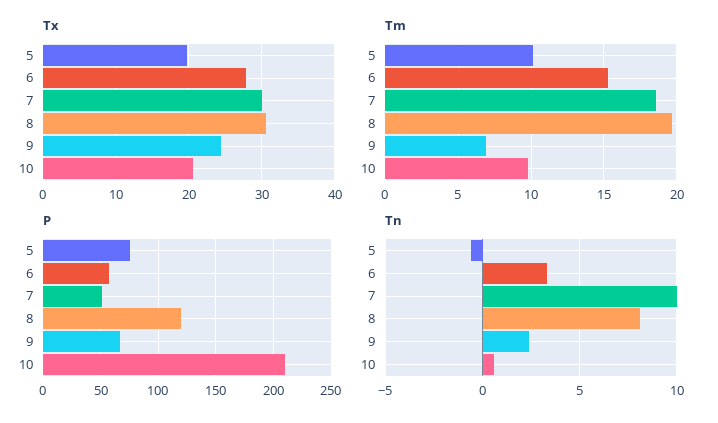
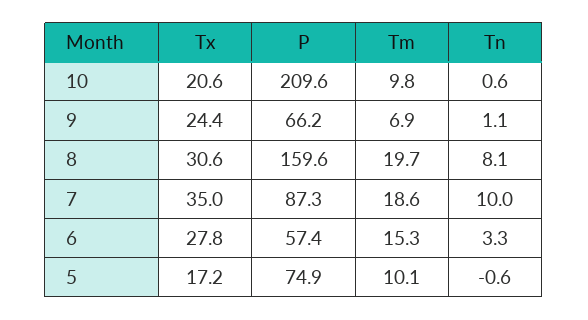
Tx, 5: 20 -> 17.2
Tx, 7: 30 -> 35
P, 7: 50 -> 87.3
P, 8: 120 -> 159.6
Tn, 9: 2.5 -> 1.1

